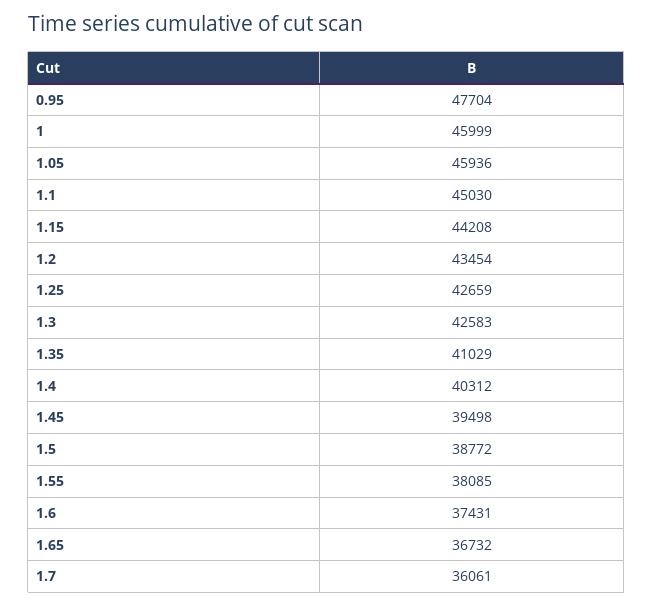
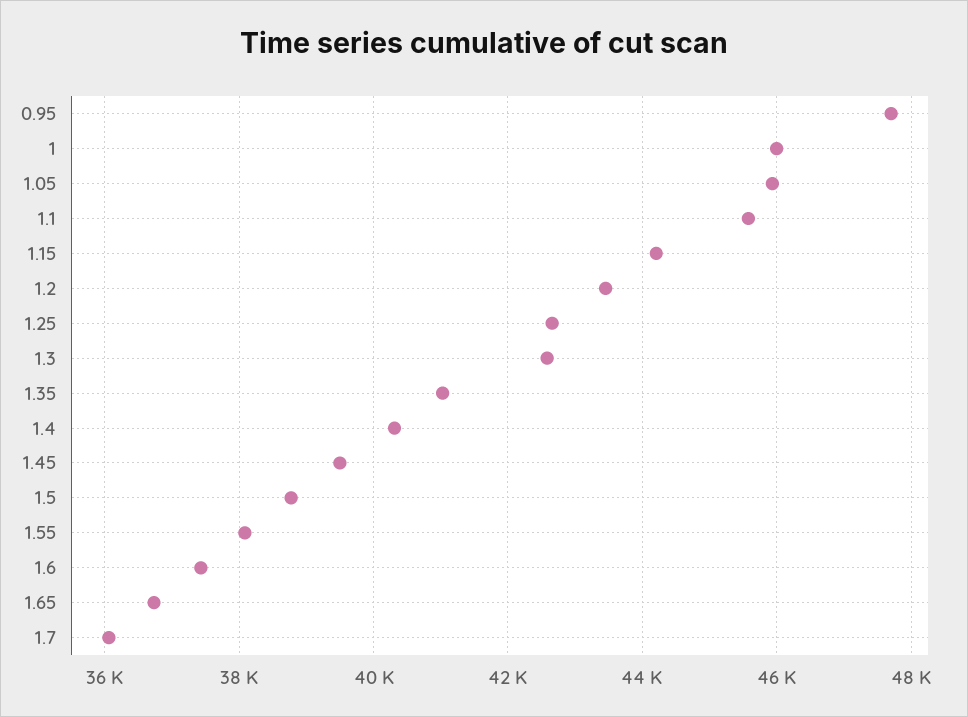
1.1: 45030 -> 45600

